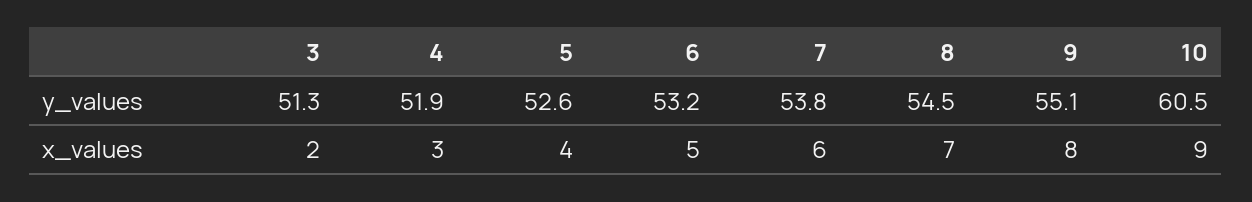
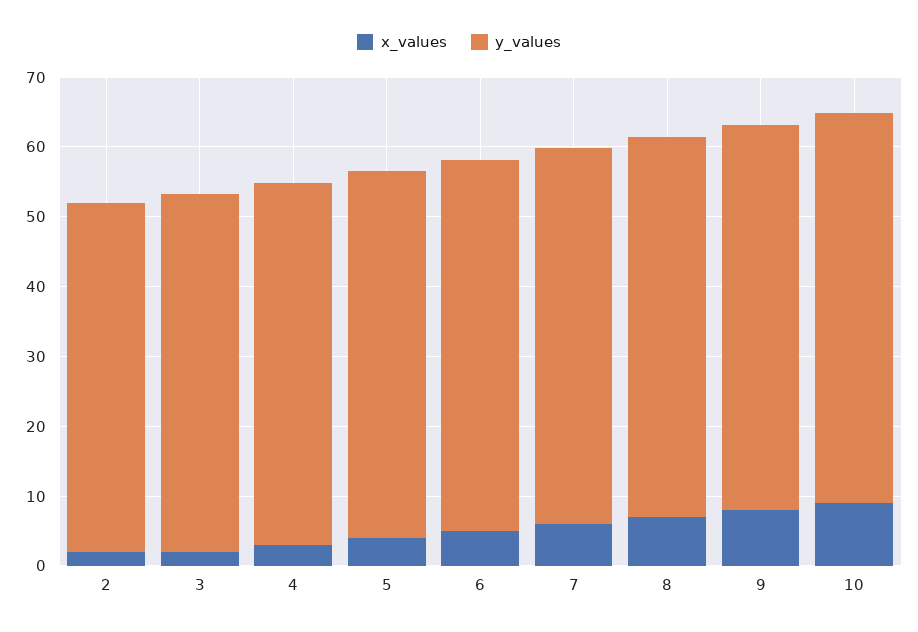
y_values, 10: 60.5 -> 56
x_values, 2: none -> 2
y_values, 2: none -> 50

